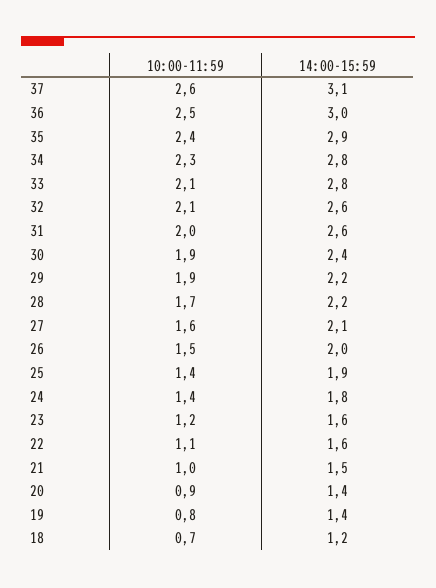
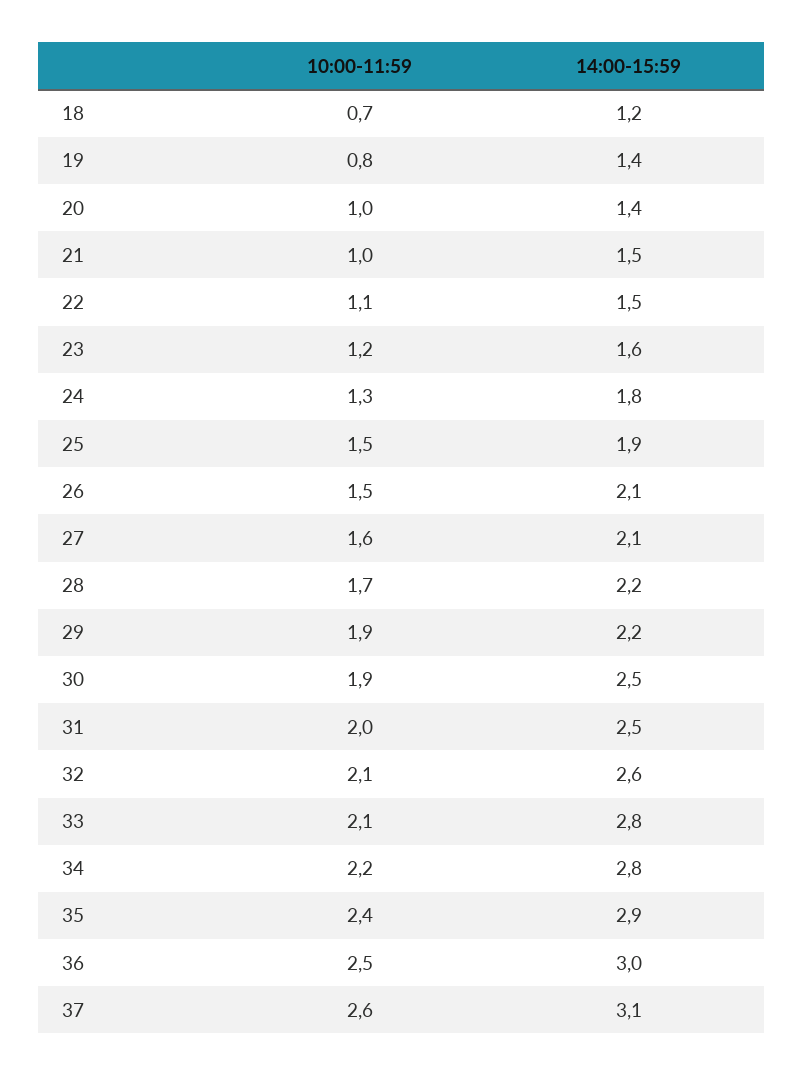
10:00-11:59, 34: 2.3 -> 2.2
14:00-15:59, 31: 2.6 -> 2.5
14:00-15:59, 30: 2.4 -> 2.5
14:00-15:59, 26: 2 -> 2.1
10:00-11:59, 25: 1.4 -> 1.5
10:00-11:59, 24: 1.4 -> 1.3
14:00-15:59, 22: 1.6 -> 1.5
10:00-11:59, 20: 0.9 -> 1

